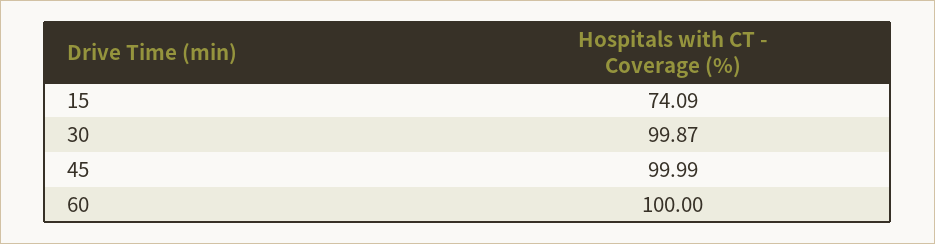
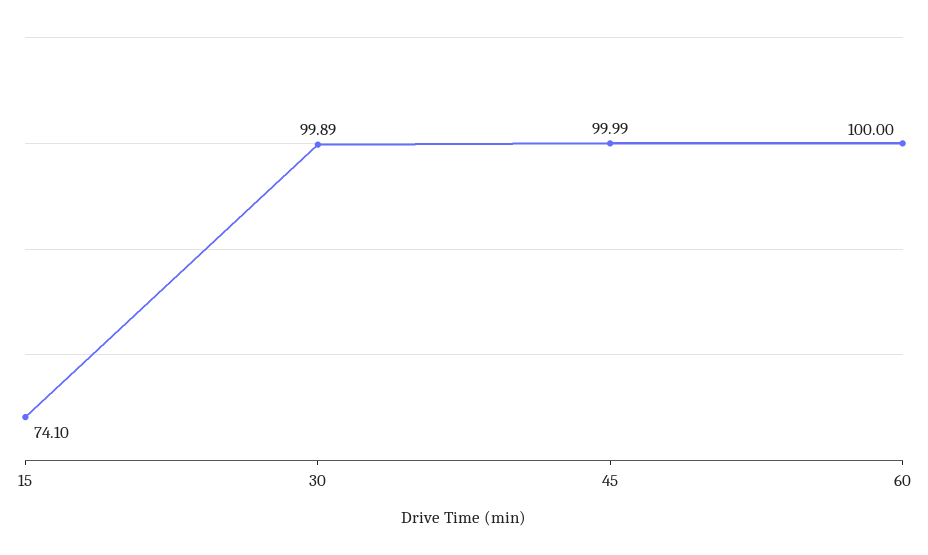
15: 74.09 -> 74.1
30: 99.87 -> 99.89

